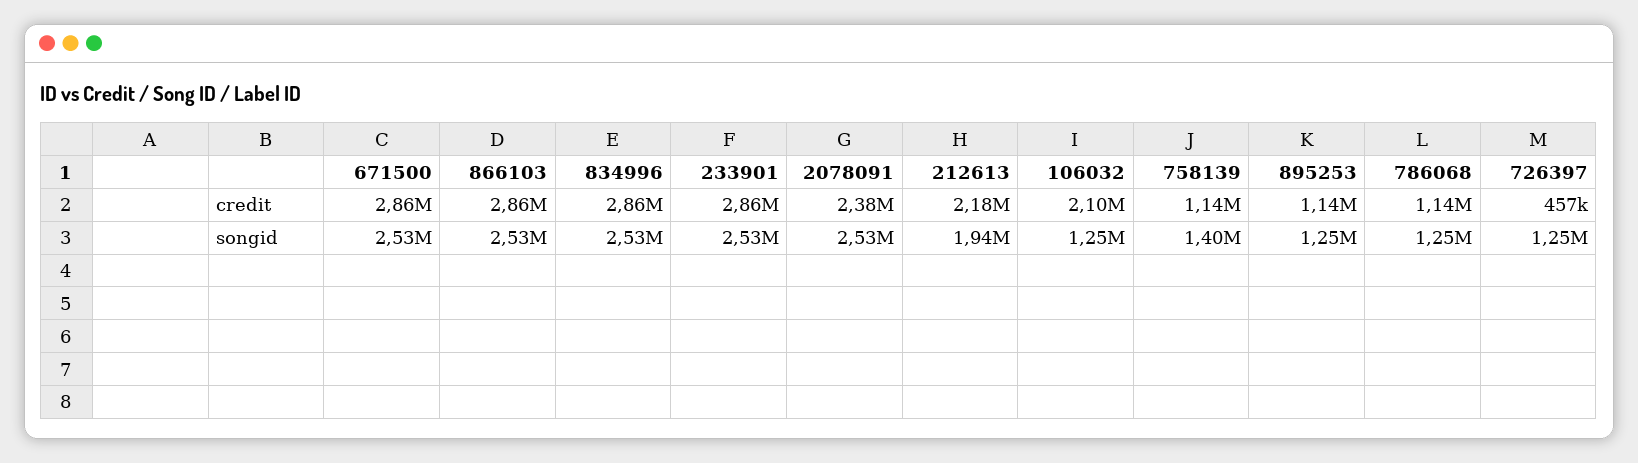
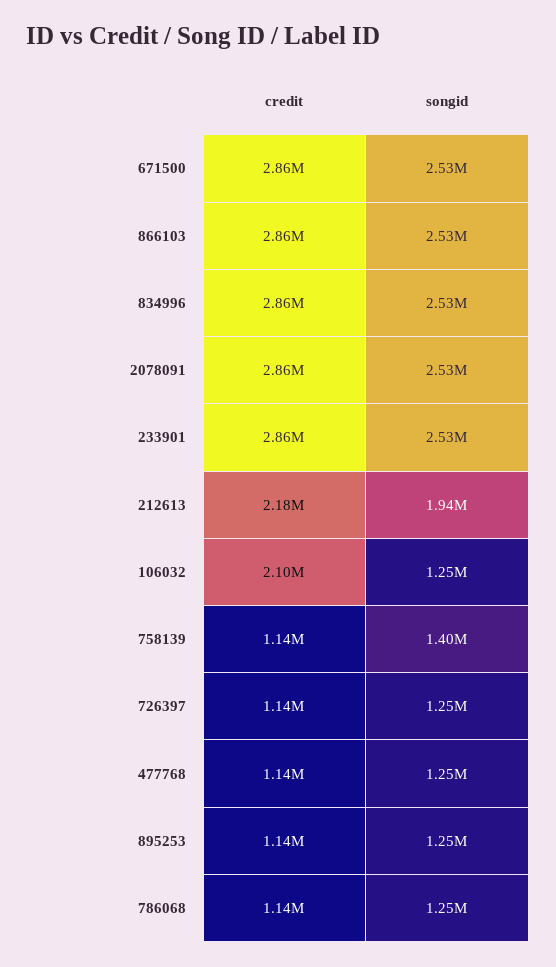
2078091, credit: 2380000 -> 2860000
726397, credit: 457000 -> 1140000
477768, credit: none -> 1140000
477768, songid: none -> 1250000

